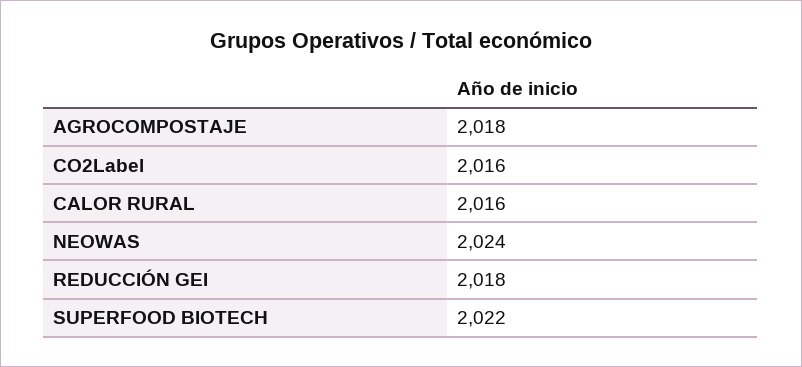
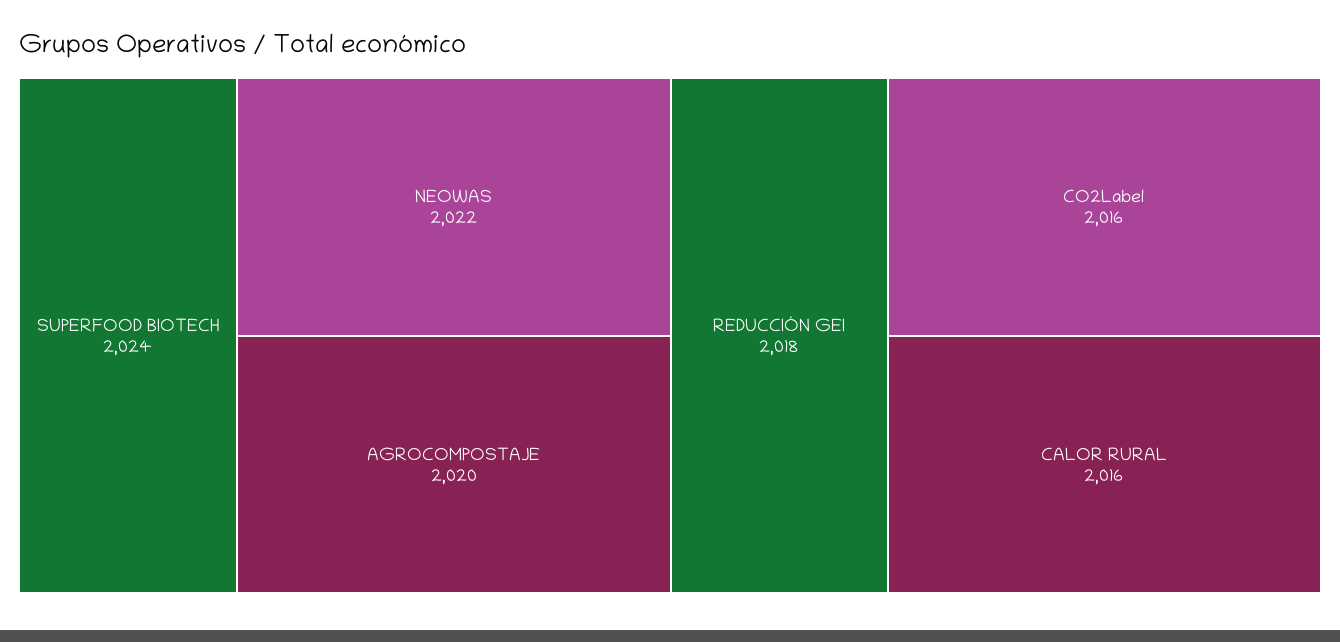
AGROCOMPOSTAJE: 2018 -> 2020
NEOWAS: 2024 -> 2022
SUPERFOOD BIOTECH: 2022 -> 2024

